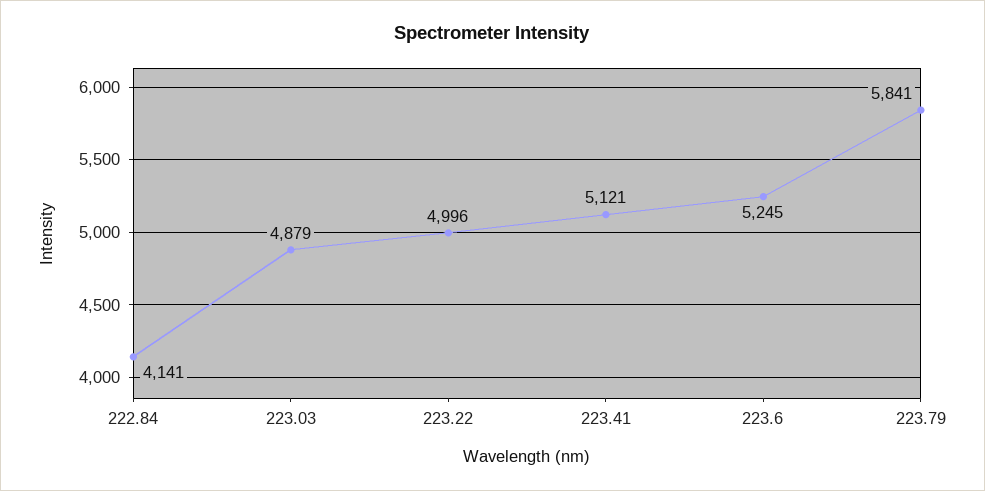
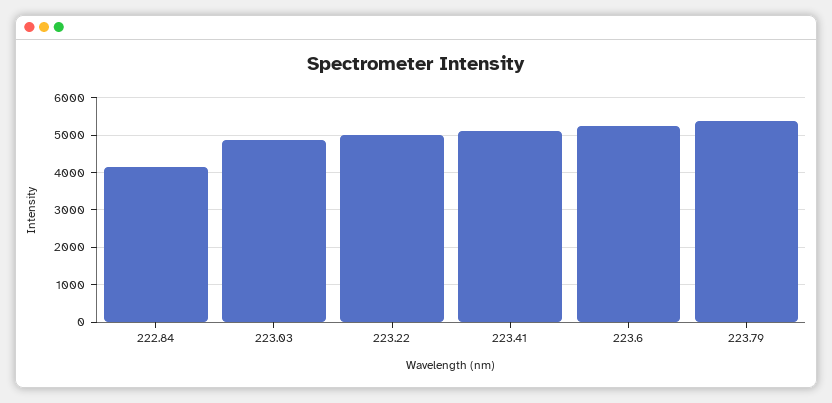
223.79: 5841 -> 5400

